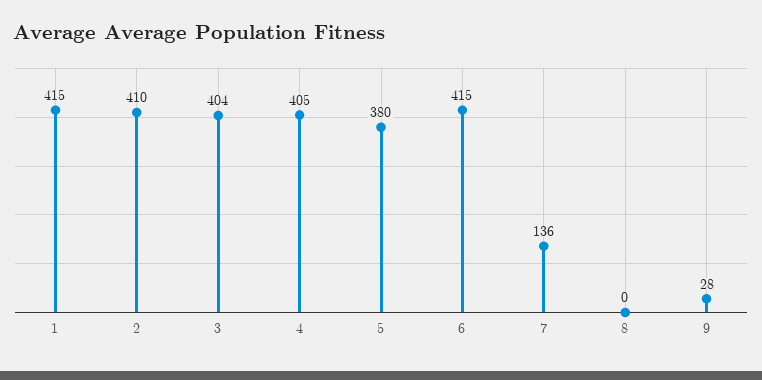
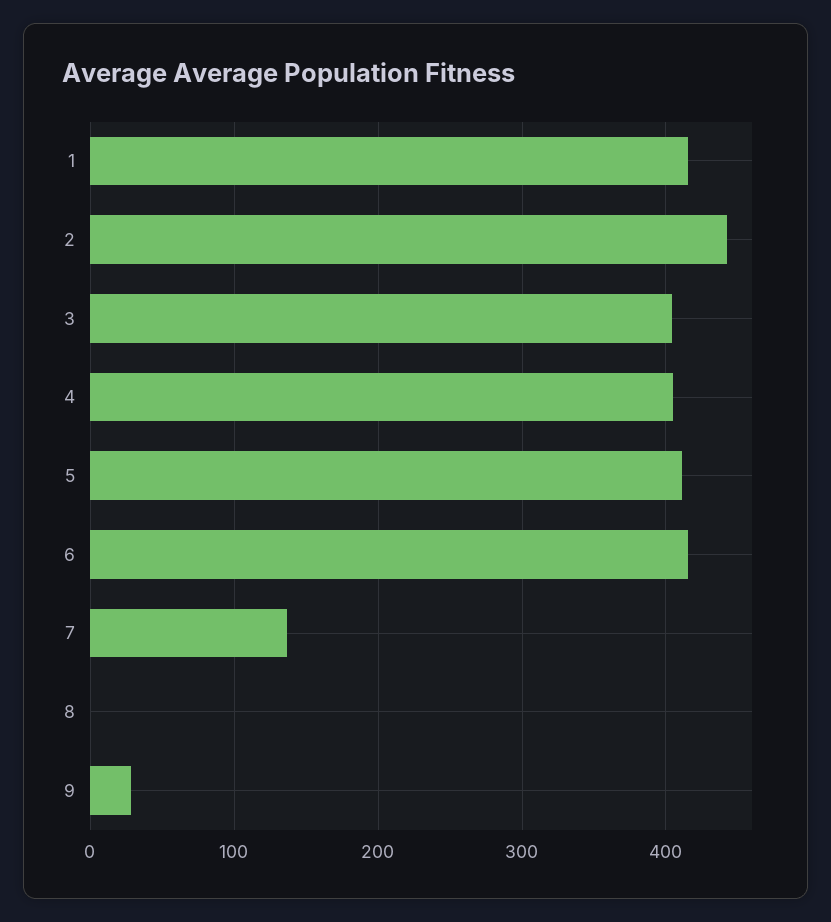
2: 410 -> 440
5: 380 -> 410

